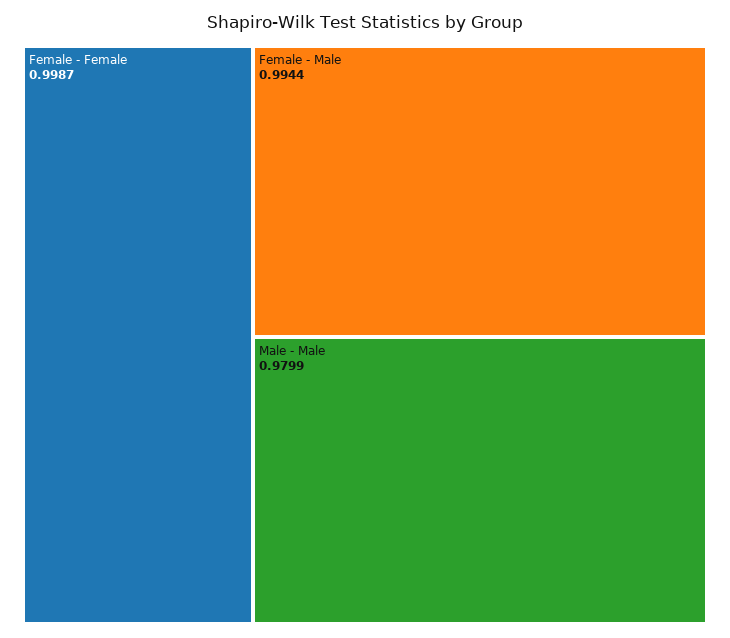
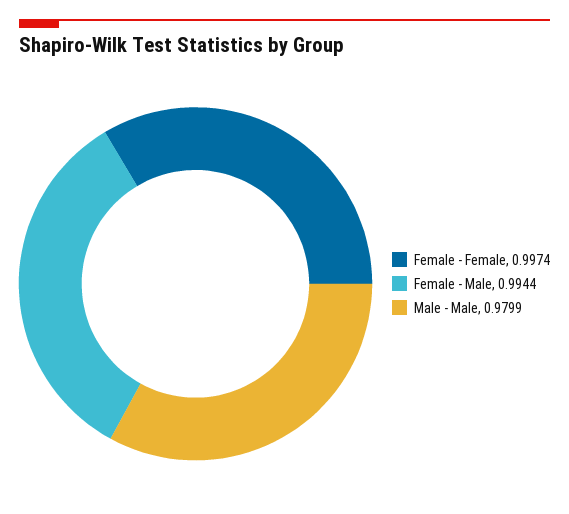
Female - Female: 0.9987 -> 0.9974

